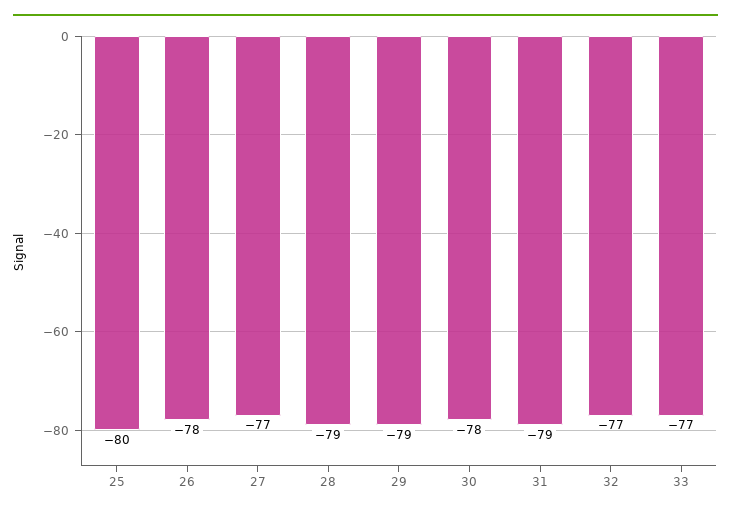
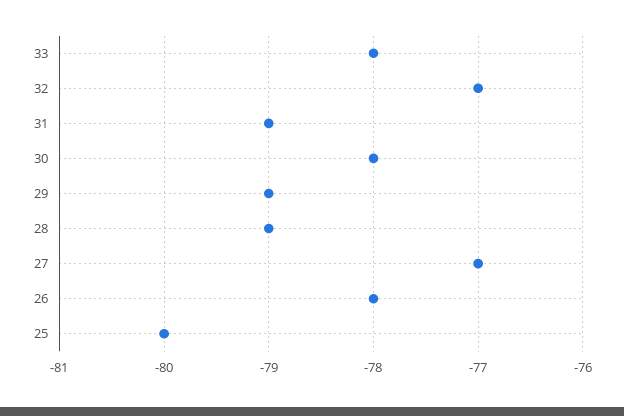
33: -77 -> -78

